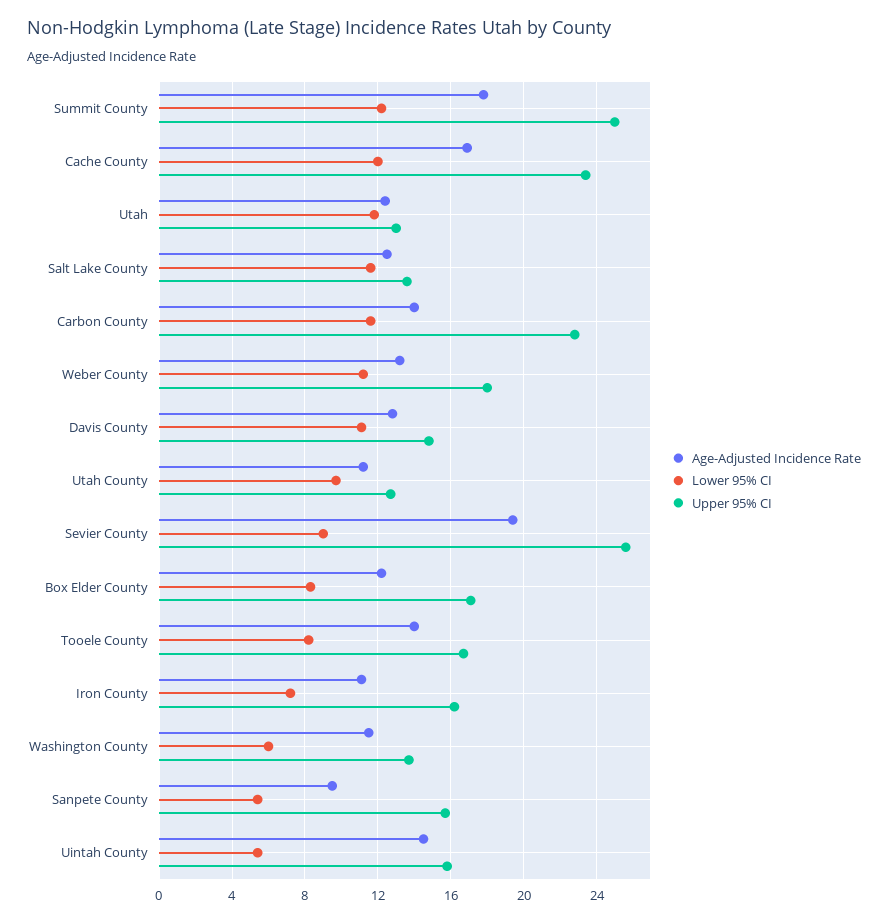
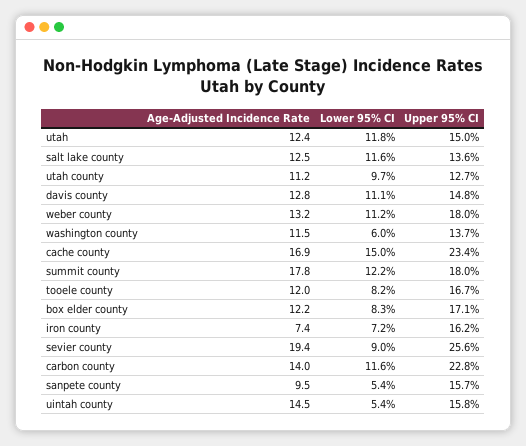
Upper 95% CI, Summit County: 25 -> 18
Lower 95% CI, Cache County: 12 -> 15
Upper 95% CI, Utah: 13 -> 15
Age-Adjusted Incidence Rate, Tooele County: 14 -> 12
Age-Adjusted Incidence Rate, Iron County: 11 -> 7.4

